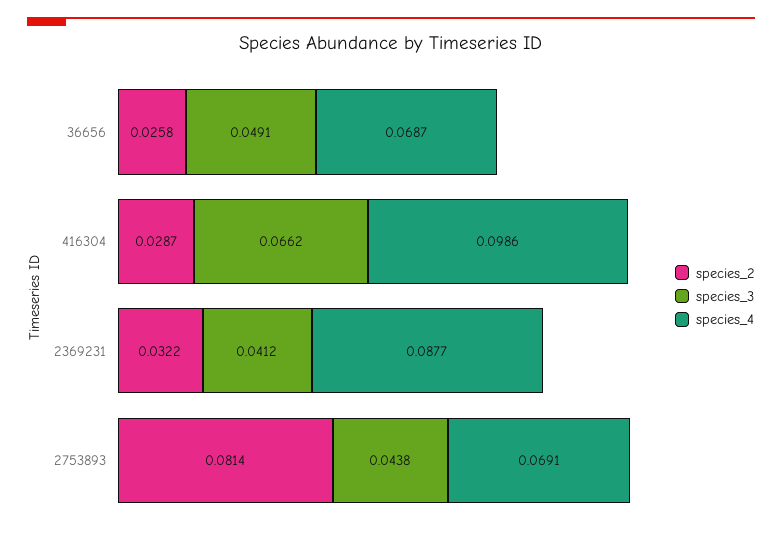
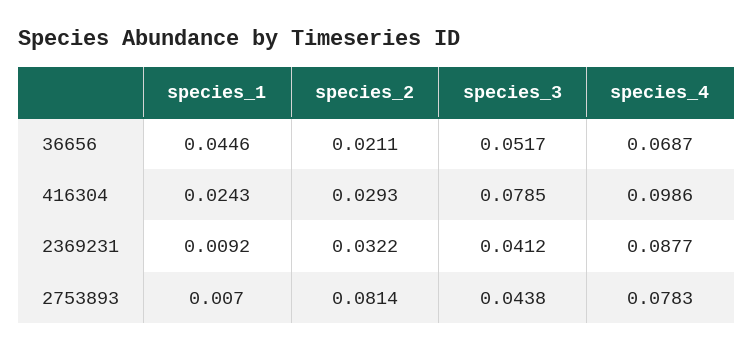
species_2, 36656: 0.0258 -> 0.0211
species_3, 36656: 0.0491 -> 0.0517
species_2, 416304: 0.0287 -> 0.0293
species_3, 416304: 0.0662 -> 0.0785
species_4, 2753893: 0.0691 -> 0.0783
species_1, 36656: none -> 0.0446
species_1, 416304: none -> 0.0243
species_1, 2369231: none -> 0.0092
species_1, 2753893: none -> 0.007

